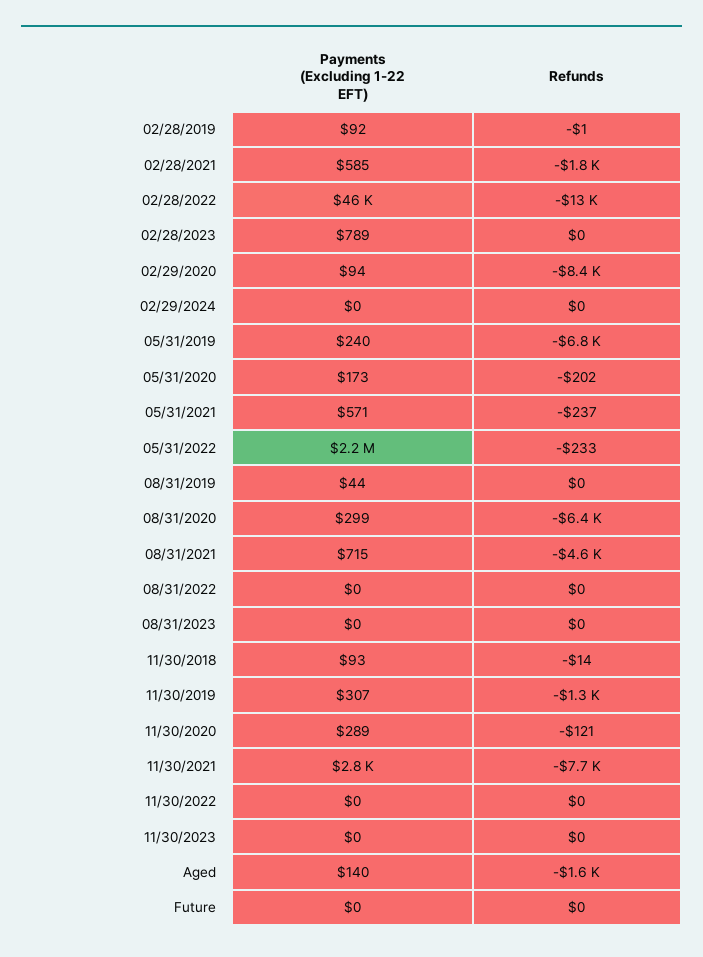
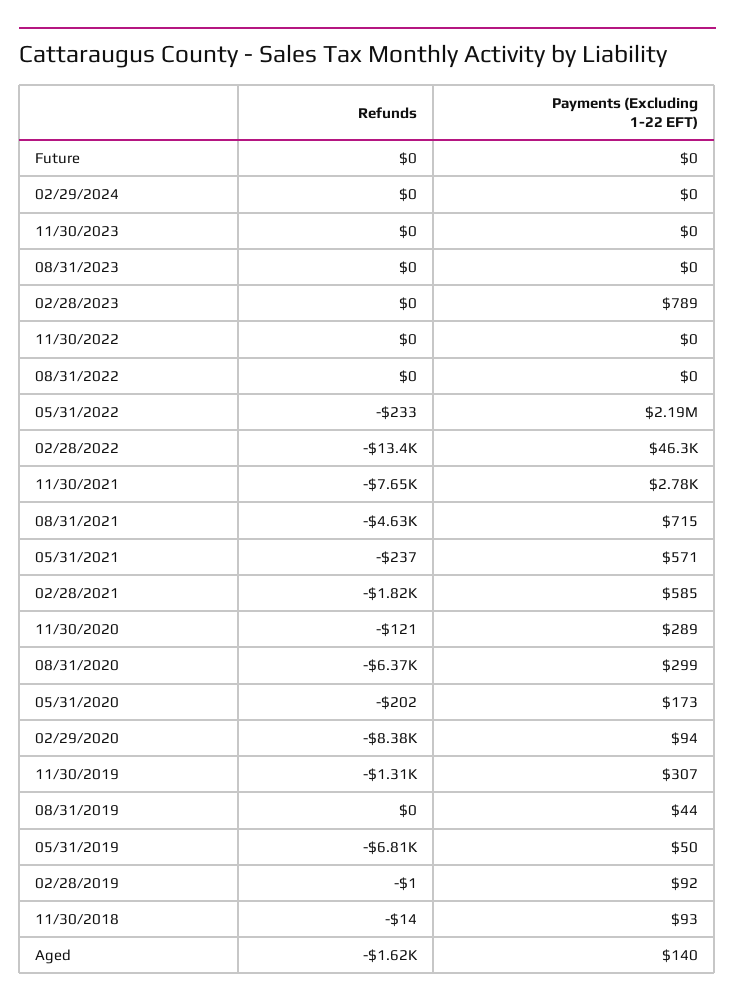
Payments (Excluding 1-22 EFT), 05/31/2019: 240 -> 50

